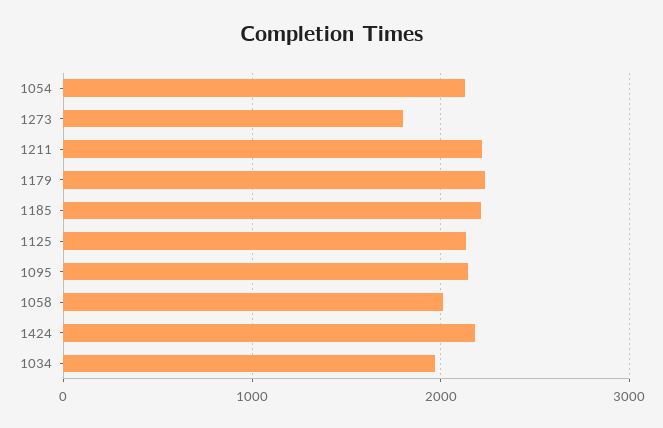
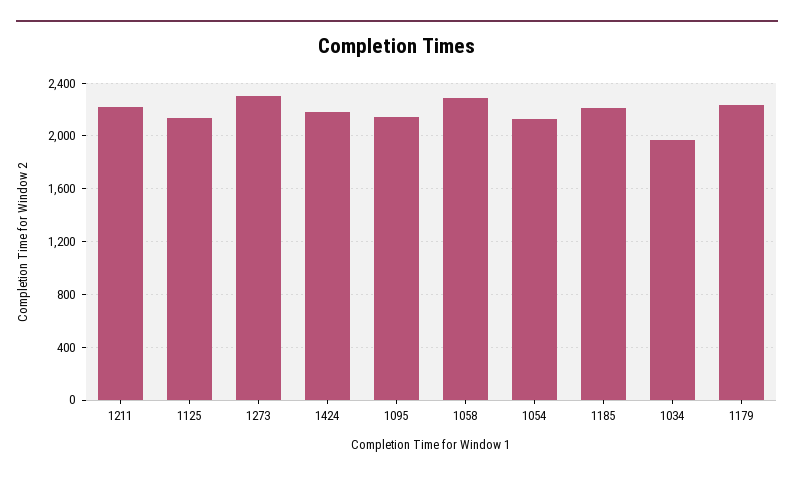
1273: 1800 -> 2300
1058: 2000 -> 2300

